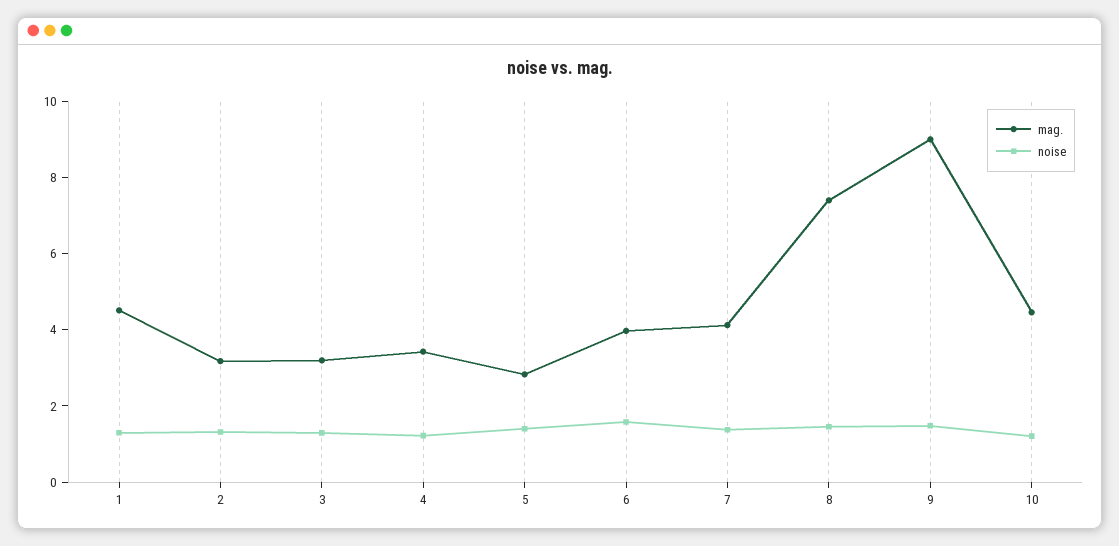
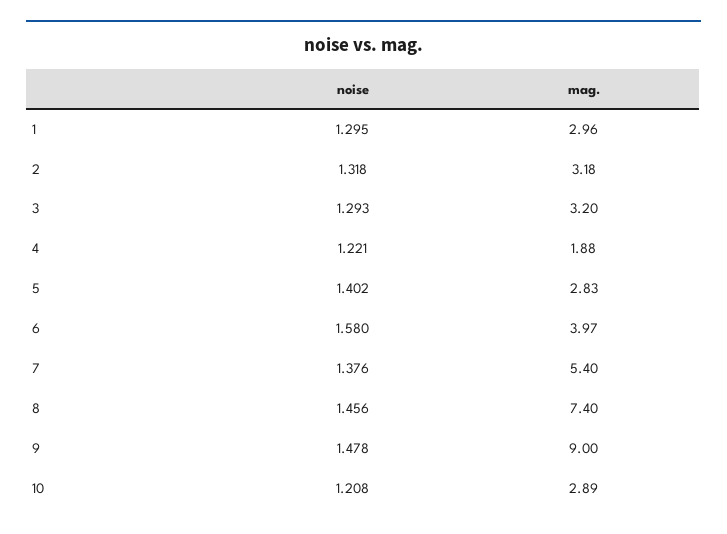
mag., 1: 4.5 -> 2.96
mag., 4: 3.5 -> 1.88
mag., 7: 4 -> 5.4
mag., 10: 4.5 -> 2.89

